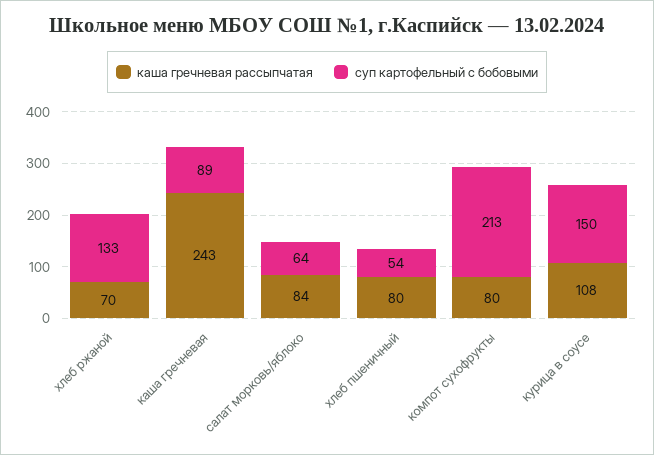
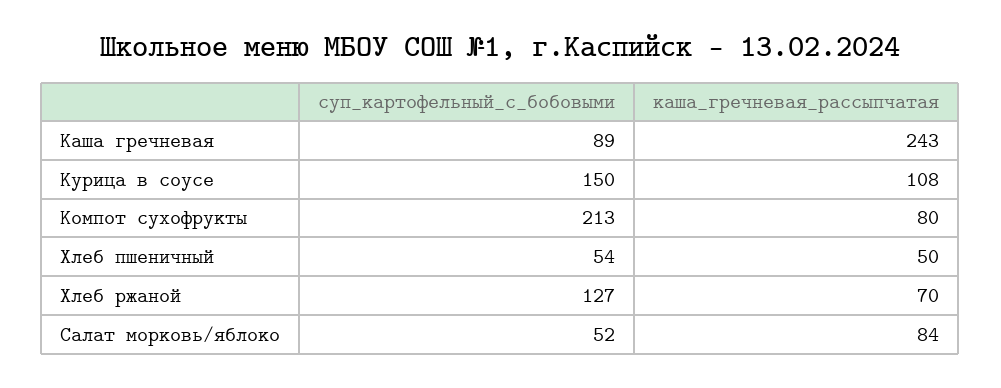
суп картофельный с бобовыми, хлеб ржаной: 133 -> 127
суп картофельный с бобовыми, салат морковь/яблоко: 64 -> 52
каша гречневая рассыпчатая, хлеб пшеничный: 80 -> 50

